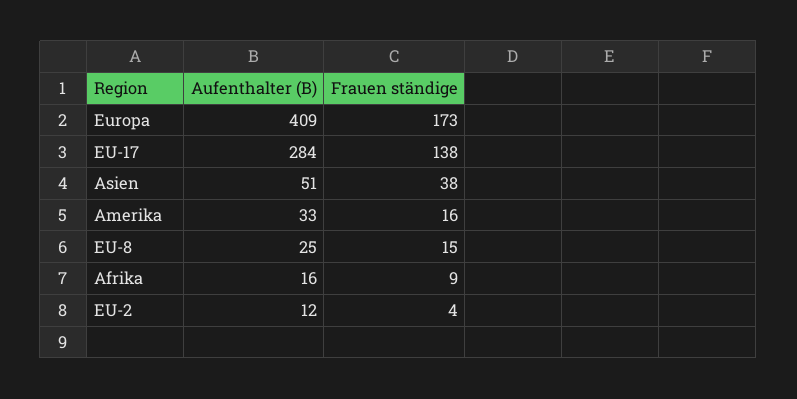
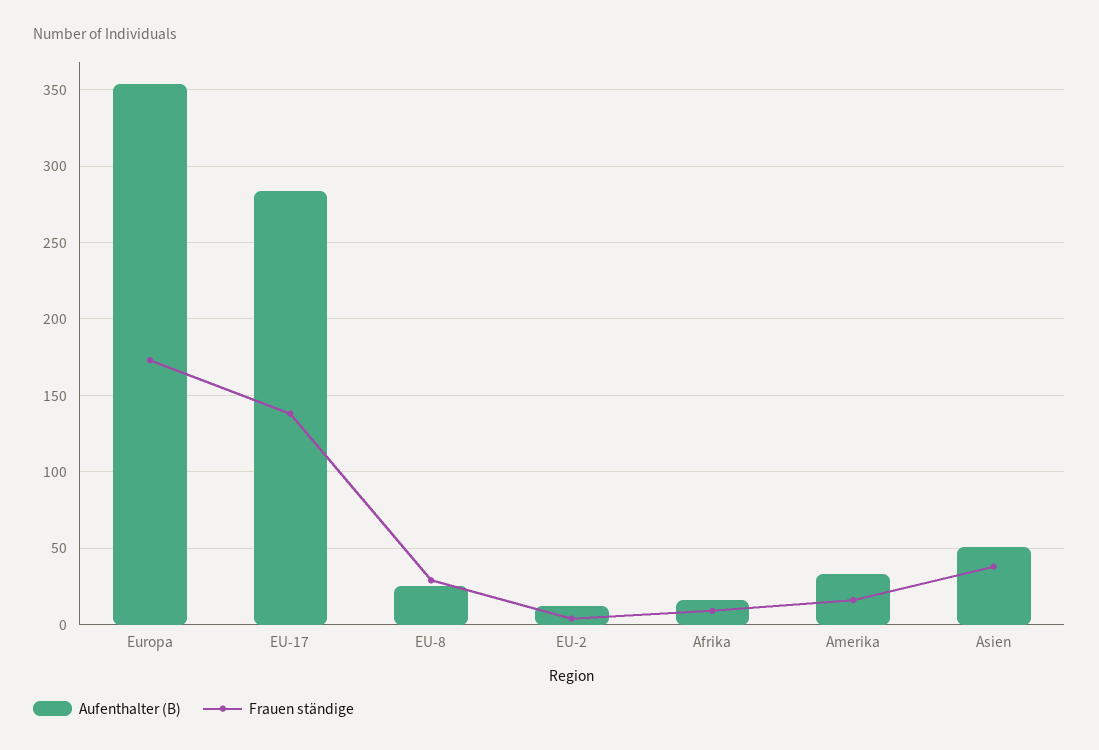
Aufenthalter (B), Europa: 409 -> 355
Frauen ständige, EU-8: 15 -> 30

